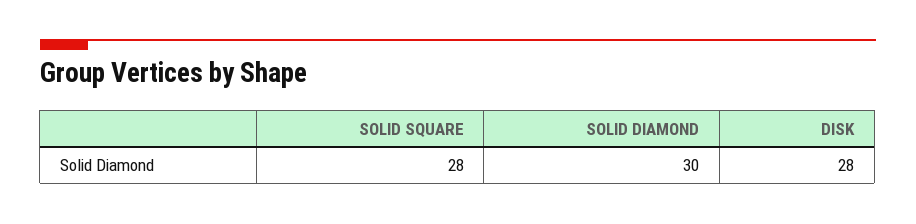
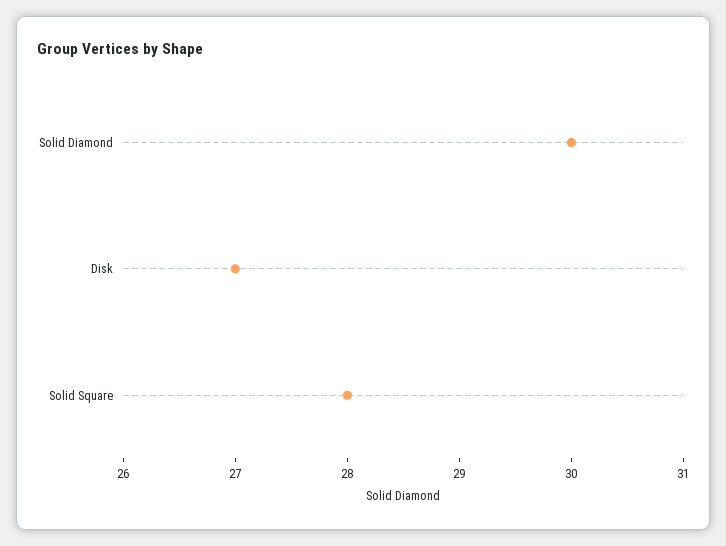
DISK: 28 -> 27

